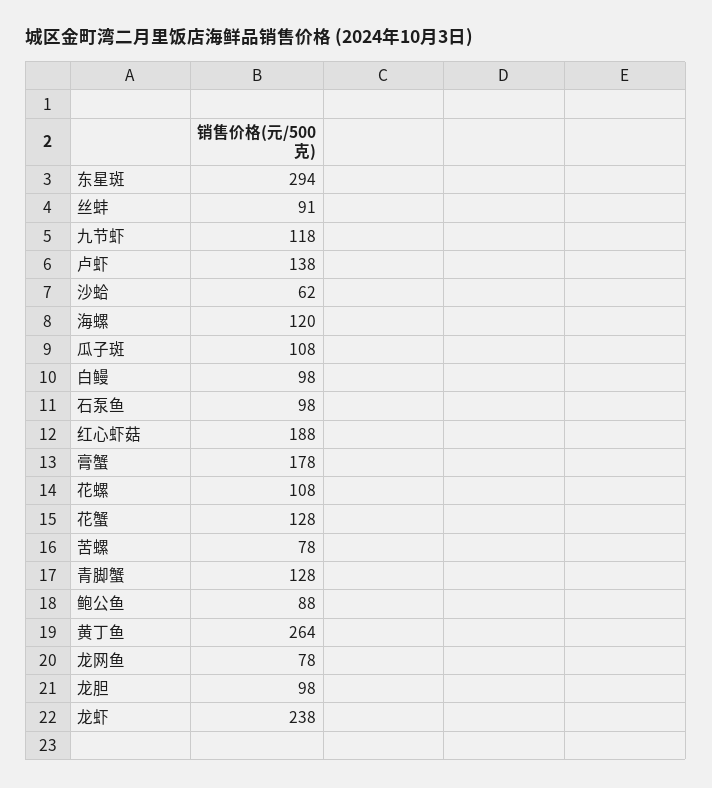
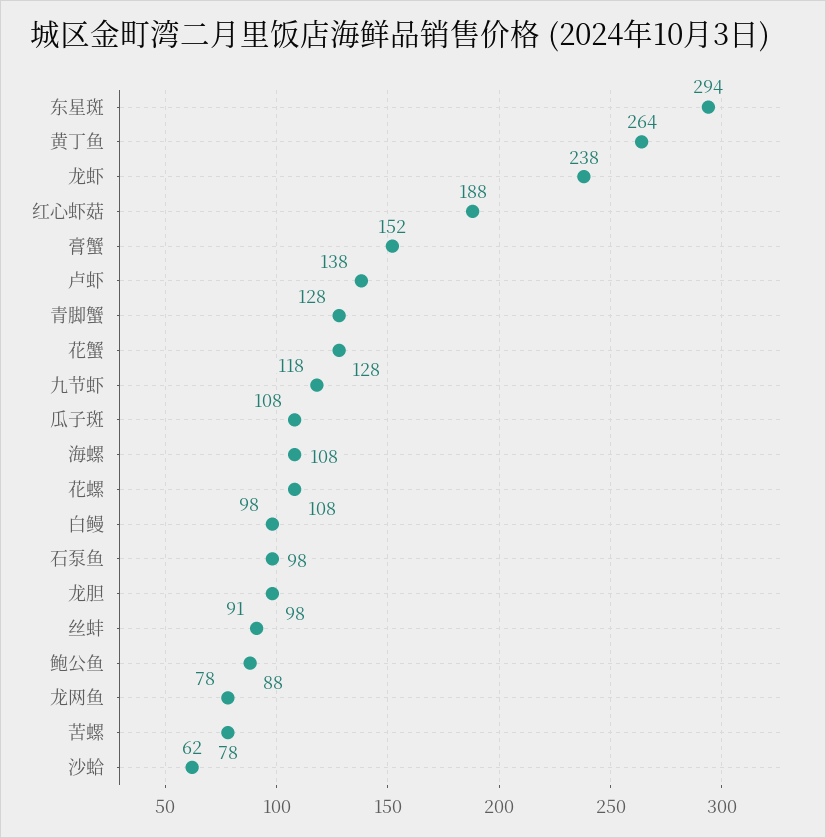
海螺: 120 -> 108
膏蟹: 178 -> 152

